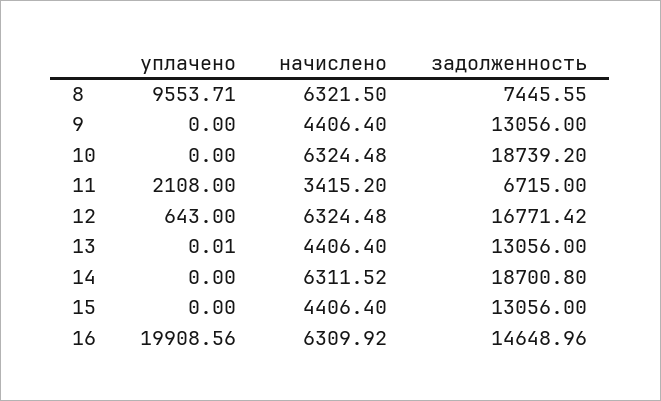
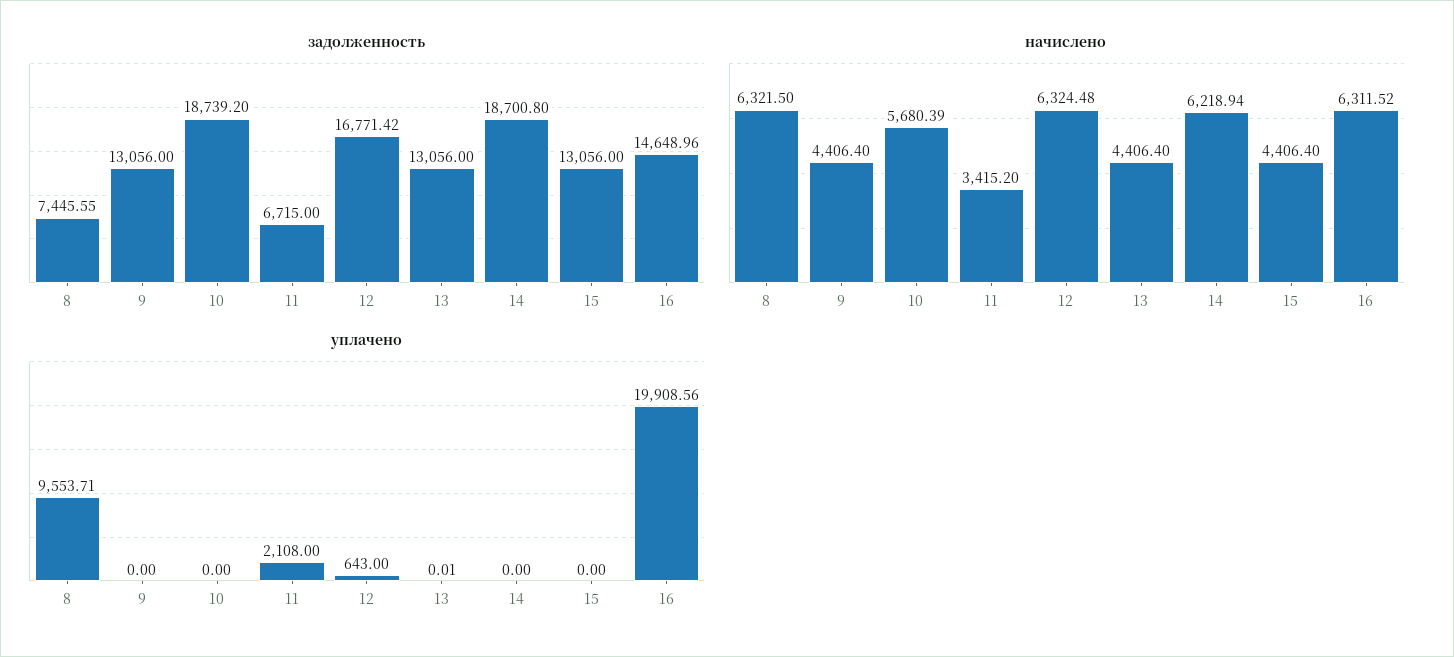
начислено, 10: 6324.48 -> 5680.39
начислено, 14: 6311.52 -> 6218.94
начислено, 16: 6309.92 -> 6311.52

